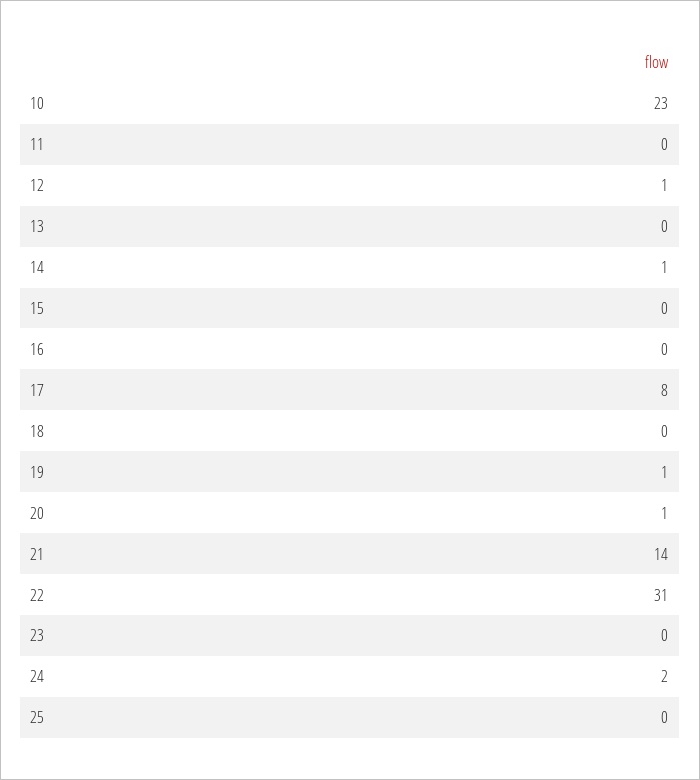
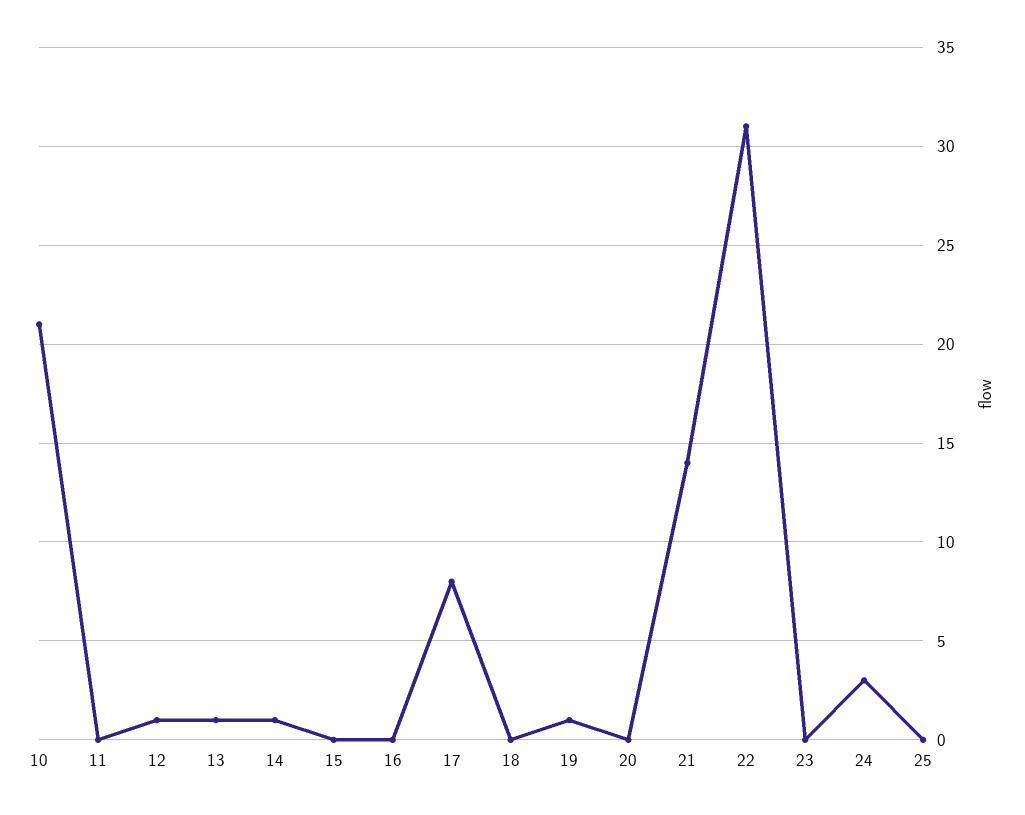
10: 23 -> 21
13: 0 -> 1
20: 1 -> 0
24: 2 -> 3

